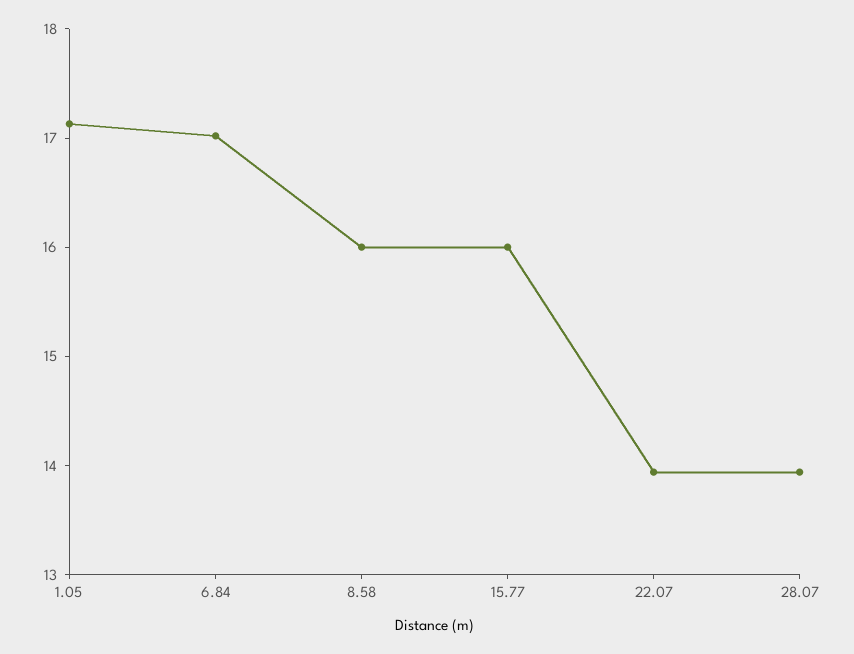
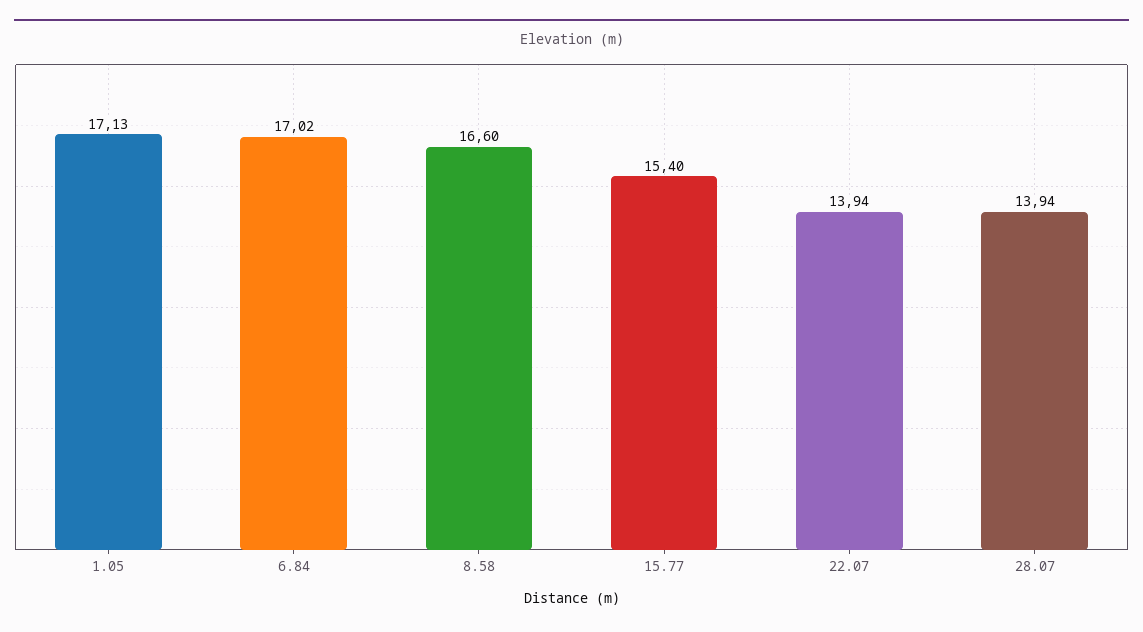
8.58: 16 -> 16.6
15.77: 16 -> 15.4

